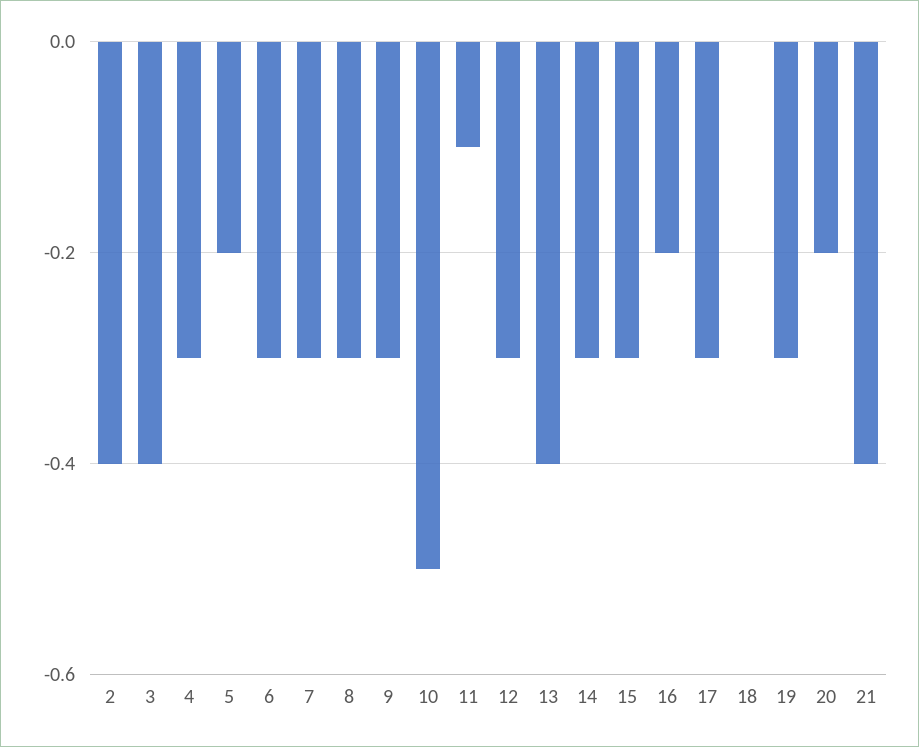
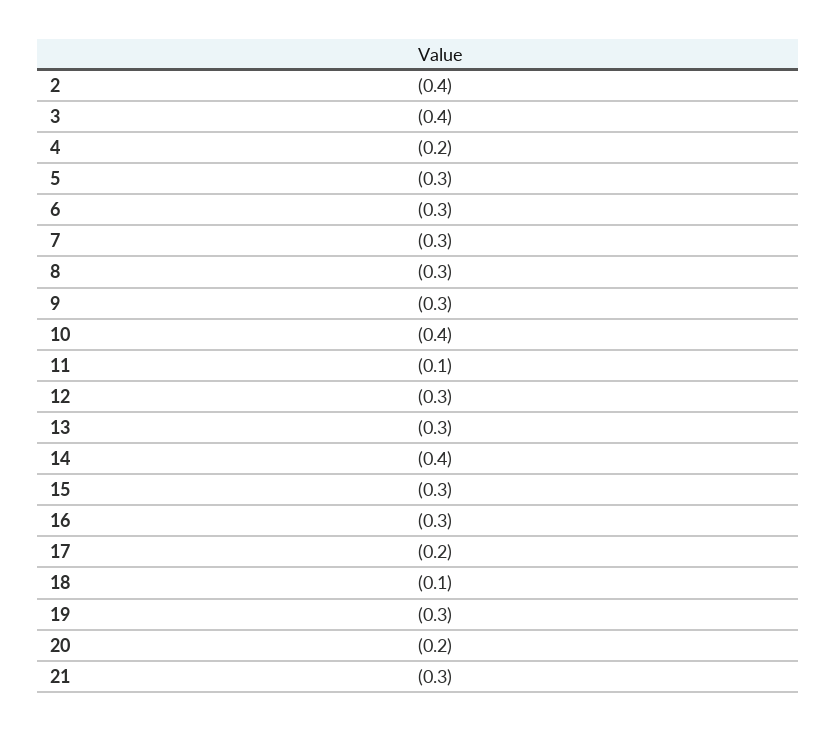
4: -0.3 -> -0.2
5: -0.2 -> -0.3
10: -0.5 -> -0.4
13: -0.4 -> -0.3
14: -0.3 -> -0.4
16: -0.2 -> -0.3
17: -0.3 -> -0.2
18: 0 -> -0.1
21: -0.4 -> -0.3

